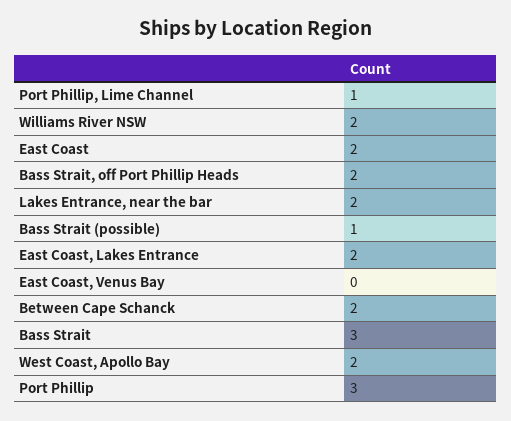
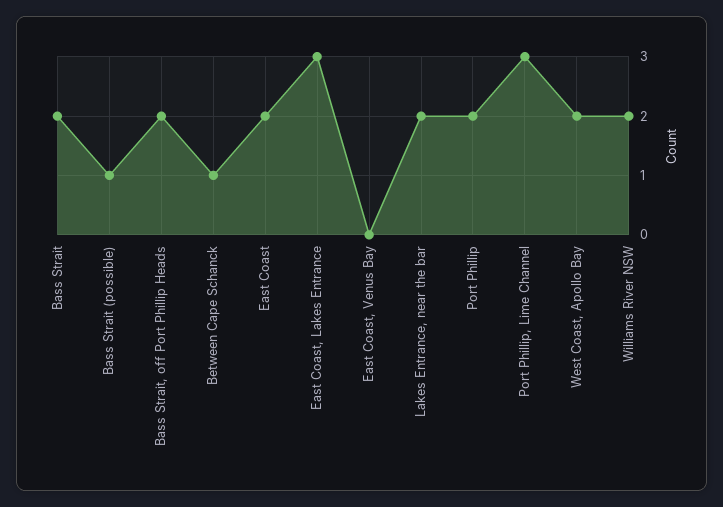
Port Phillip, Lime Channel: 1 -> 3
East Coast, Lakes Entrance: 2 -> 3
Between Cape Schanck: 2 -> 1
Bass Strait: 3 -> 2
Port Phillip: 3 -> 2

